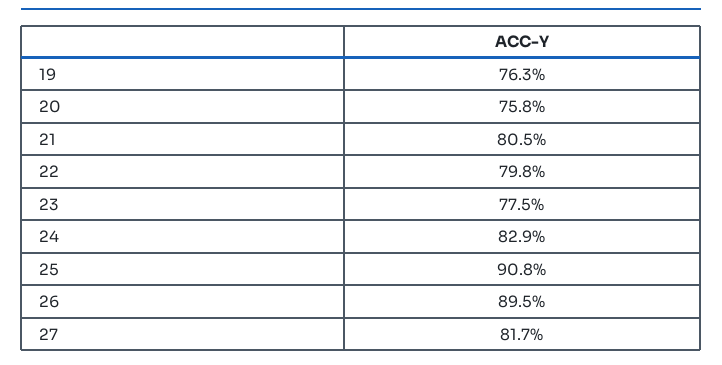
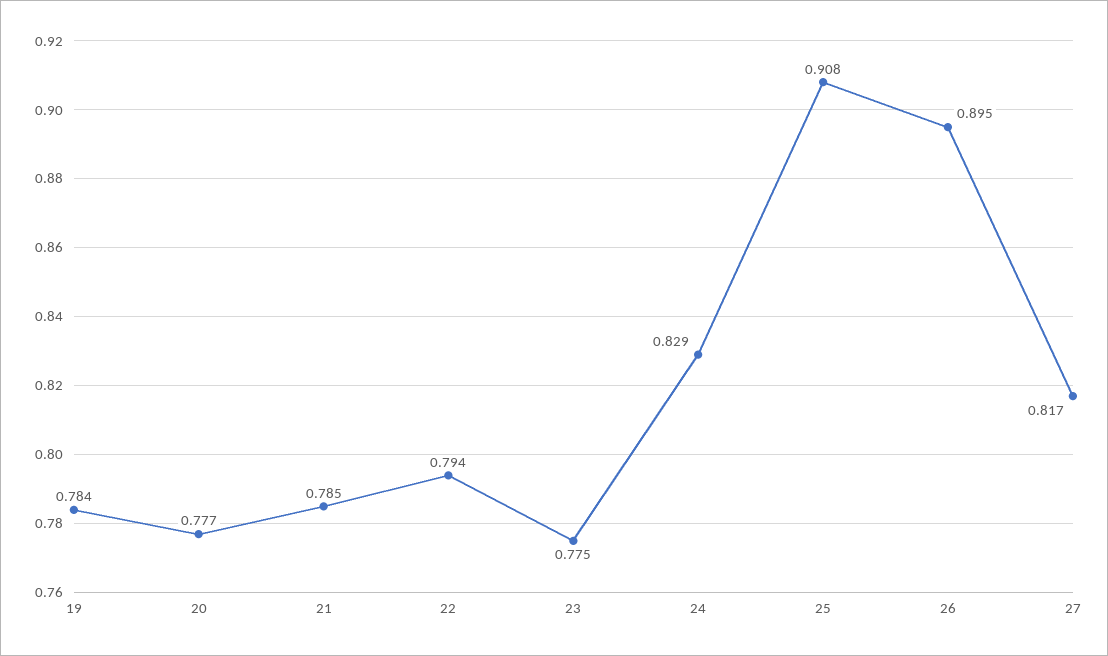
19: 0.763 -> 0.784
20: 0.758 -> 0.777
21: 0.805 -> 0.785
22: 0.798 -> 0.794

